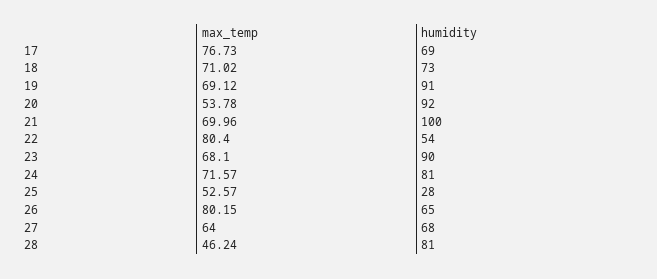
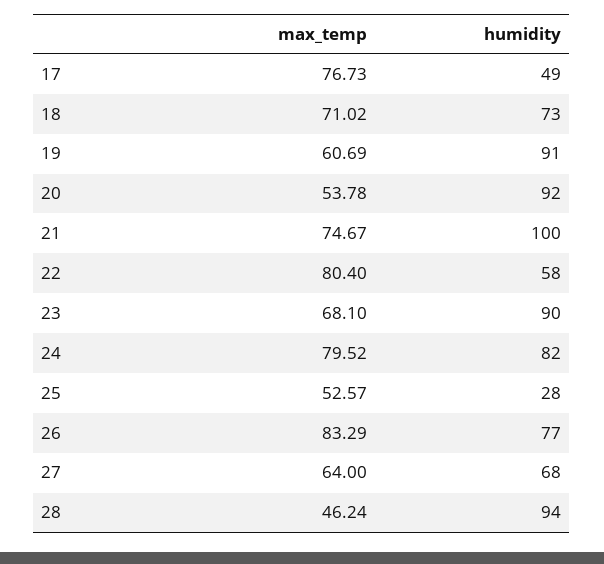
humidity, 17: 69 -> 49
max_temp, 19: 69.12 -> 60.69
max_temp, 21: 69.96 -> 74.67
humidity, 22: 54 -> 58
max_temp, 24: 71.57 -> 79.52
humidity, 24: 81 -> 82
max_temp, 26: 80.15 -> 83.29
humidity, 26: 65 -> 77
humidity, 28: 81 -> 94

